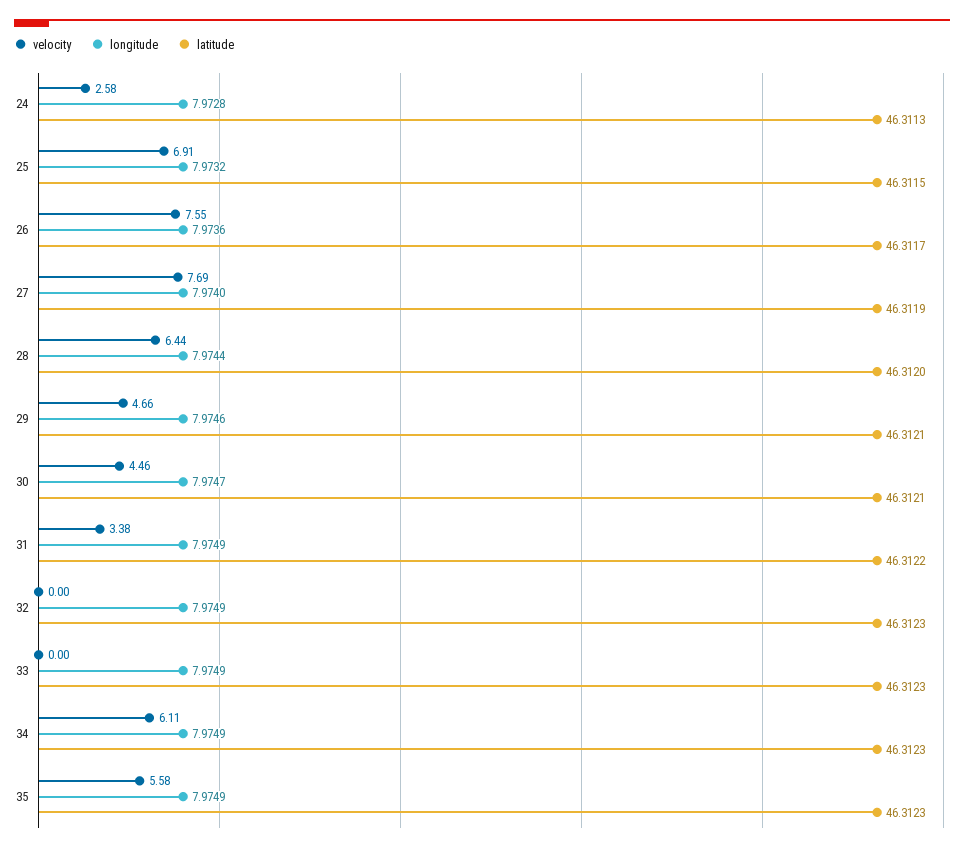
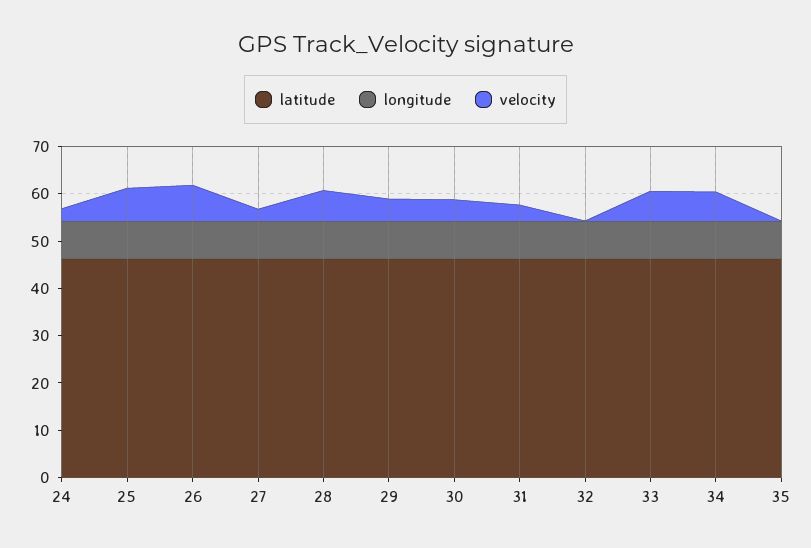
velocity, 27: 7.69 -> 2
velocity, 33: 0 -> 6
velocity, 35: 5.58 -> 0

